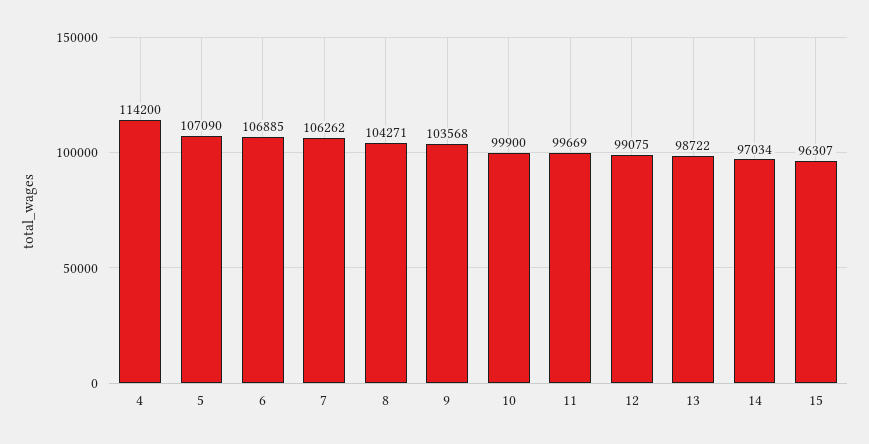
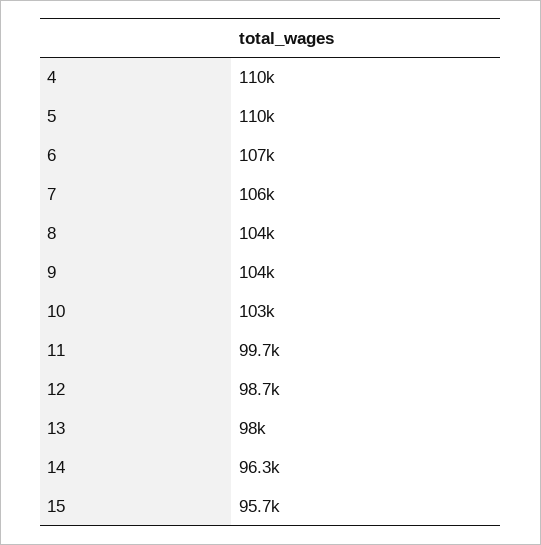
4: 114200 -> 110000
5: 107090 -> 110000
10: 99900 -> 103000
12: 99075 -> 98700
13: 98722 -> 98000
14: 97034 -> 96300
15: 96307 -> 95700

